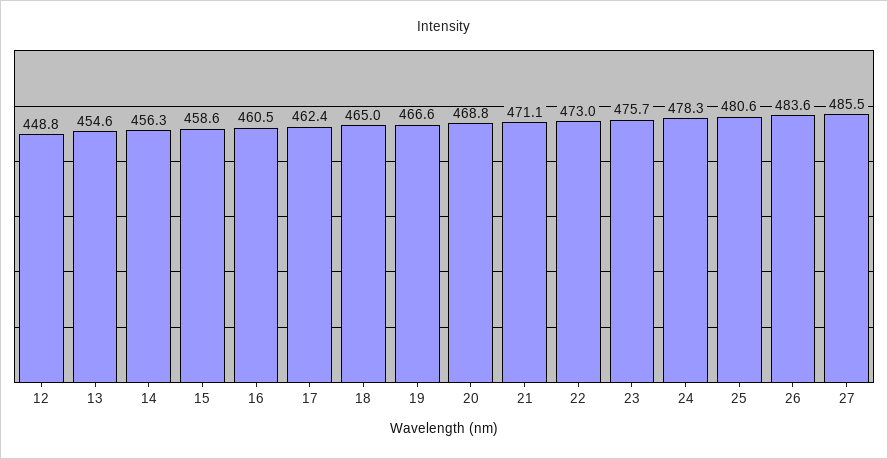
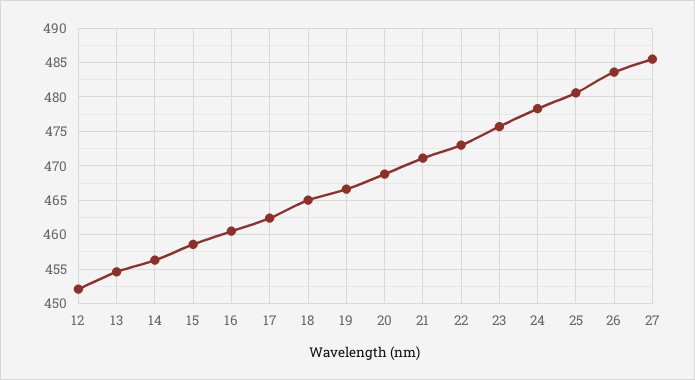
12: 448.8 -> 452

